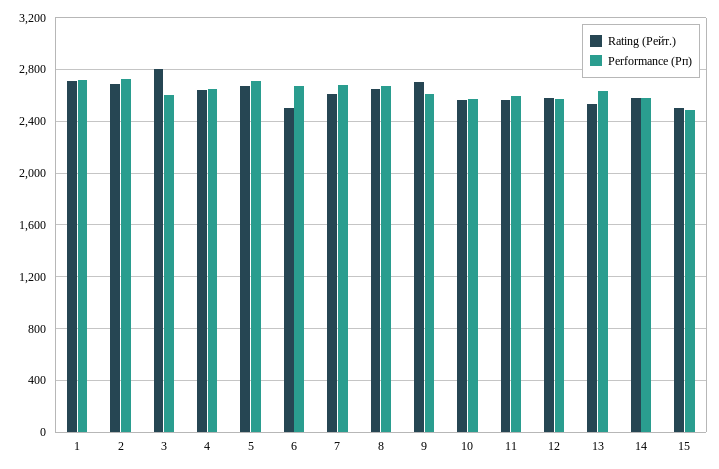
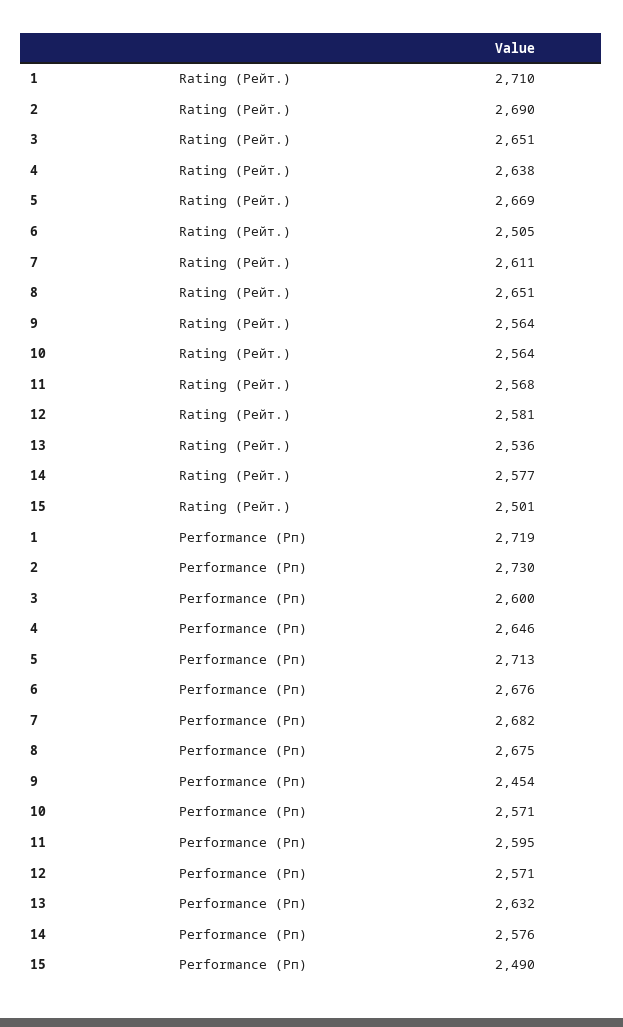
Rating (Рейт.), 3: 2800 -> 2651
Rating (Рейт.), 9: 2700 -> 2564
Performance (Рп), 9: 2600 -> 2454

